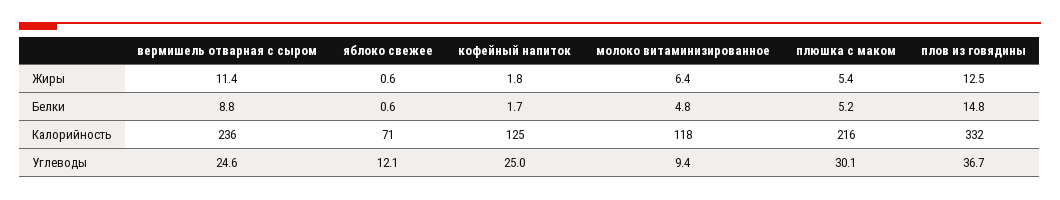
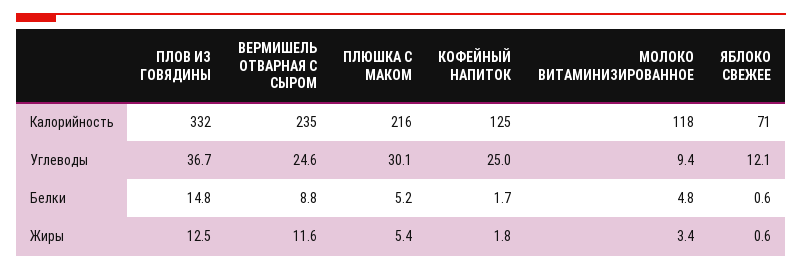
вермишель отварная с сыром, Жиры: 11.4 -> 11.6
молоко витаминизированное, Жиры: 6.4 -> 3.4
вермишель отварная с сыром, Калорийность: 236 -> 235

